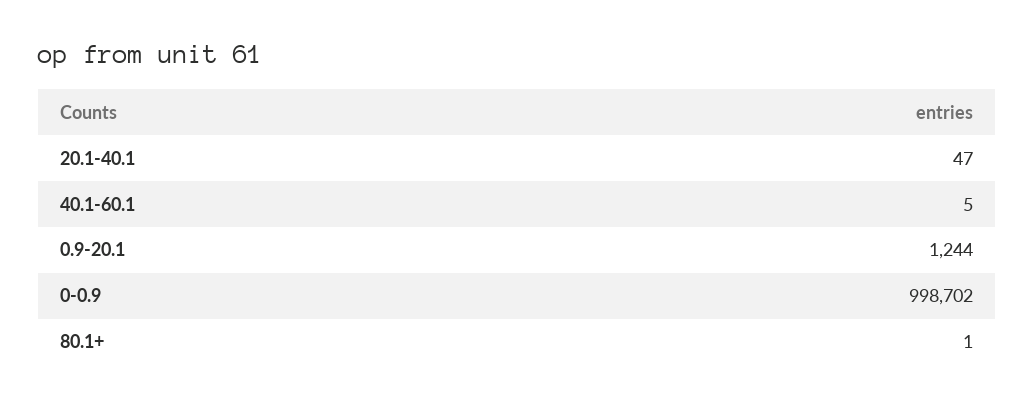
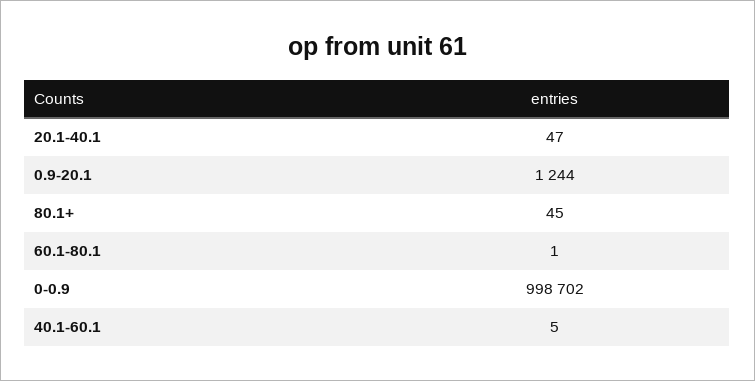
80.1+: 1 -> 45
60.1-80.1: none -> 1

